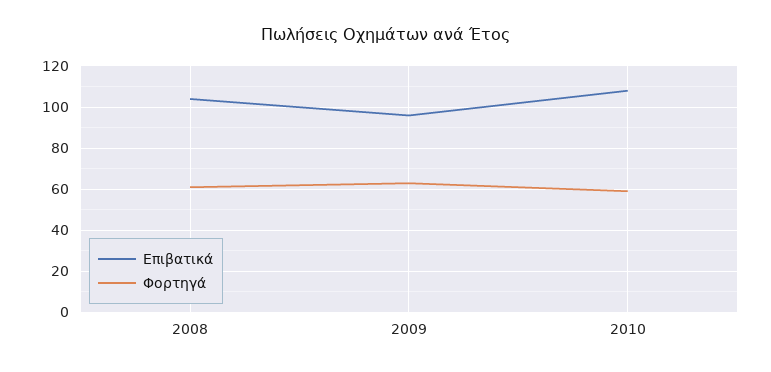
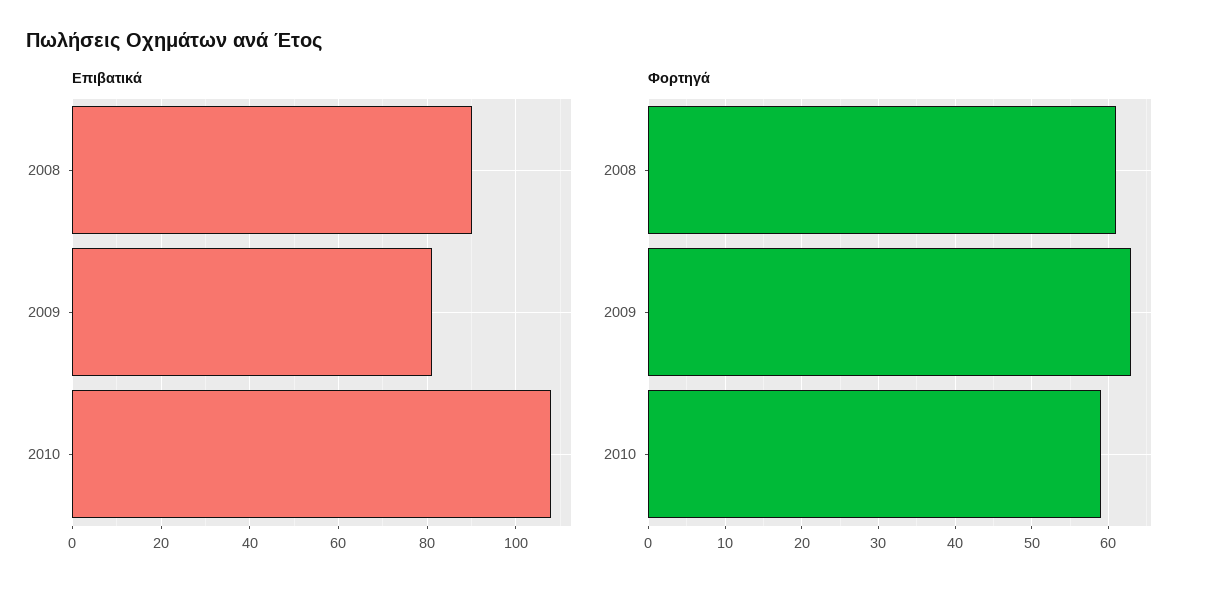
Επιβατικά, 2008: 105 -> 90
Επιβατικά, 2009: 95 -> 80

